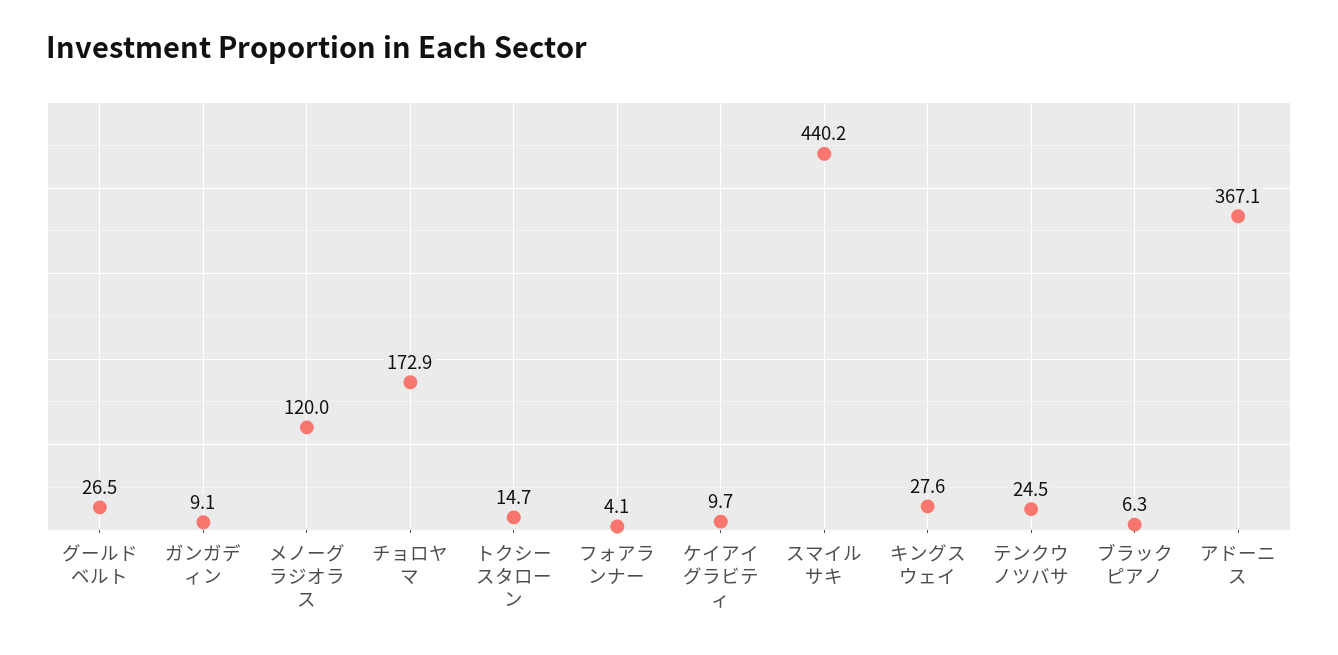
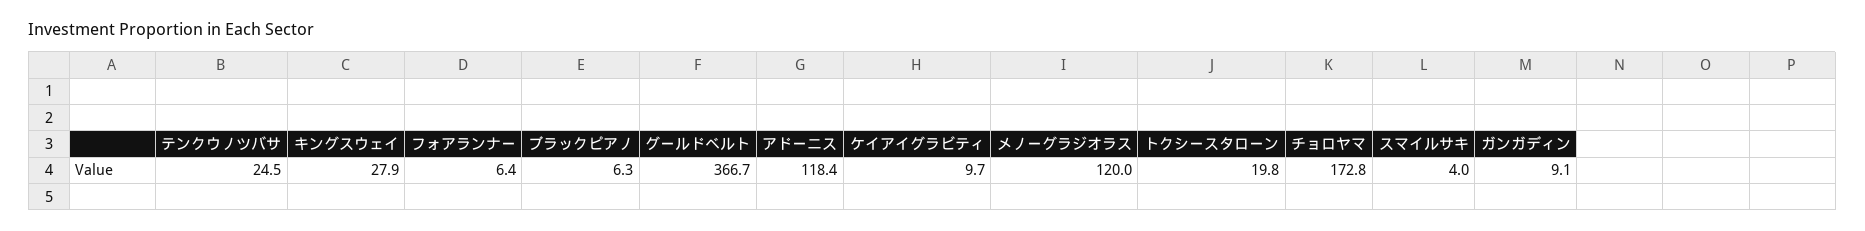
グールドベルト: 26.5 -> 366.7
チョロヤマ: 172.9 -> 172.8
トクシースタローン: 14.7 -> 19.8
フォアランナー: 4.1 -> 6.4
スマイルサキ: 440.2 -> 4
キングスウェイ: 27.6 -> 27.9
アドーニス: 367.1 -> 118.4

